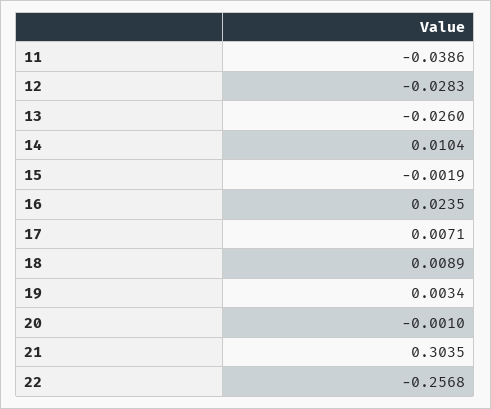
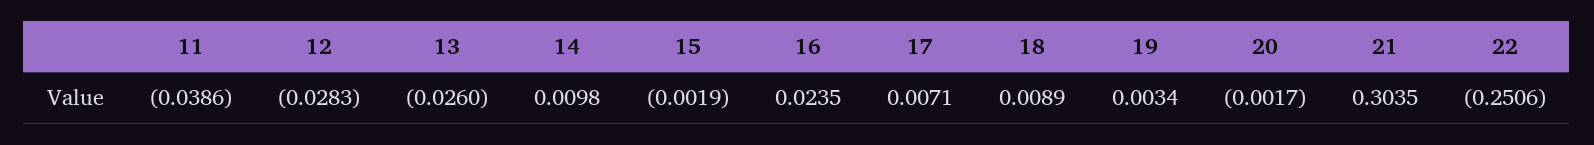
14: 0.0104 -> 0.0098
20: -0.001 -> -0.0017
22: -0.2568 -> -0.2506

